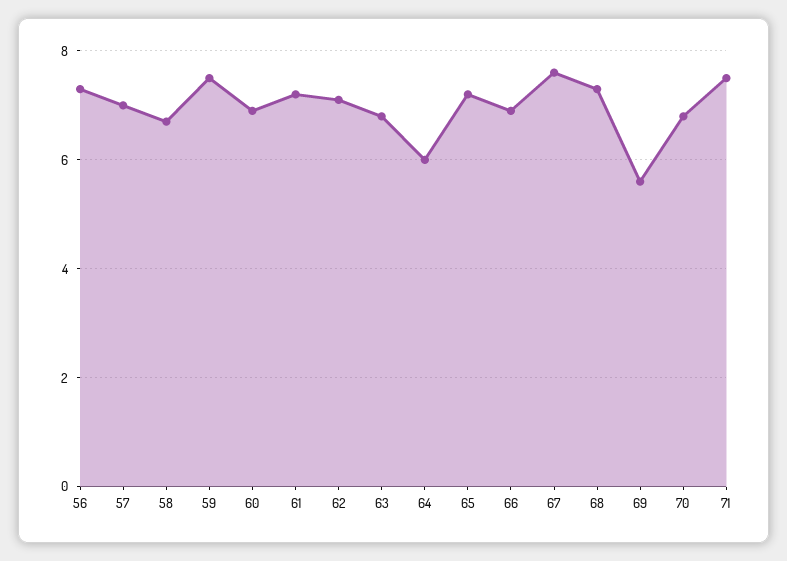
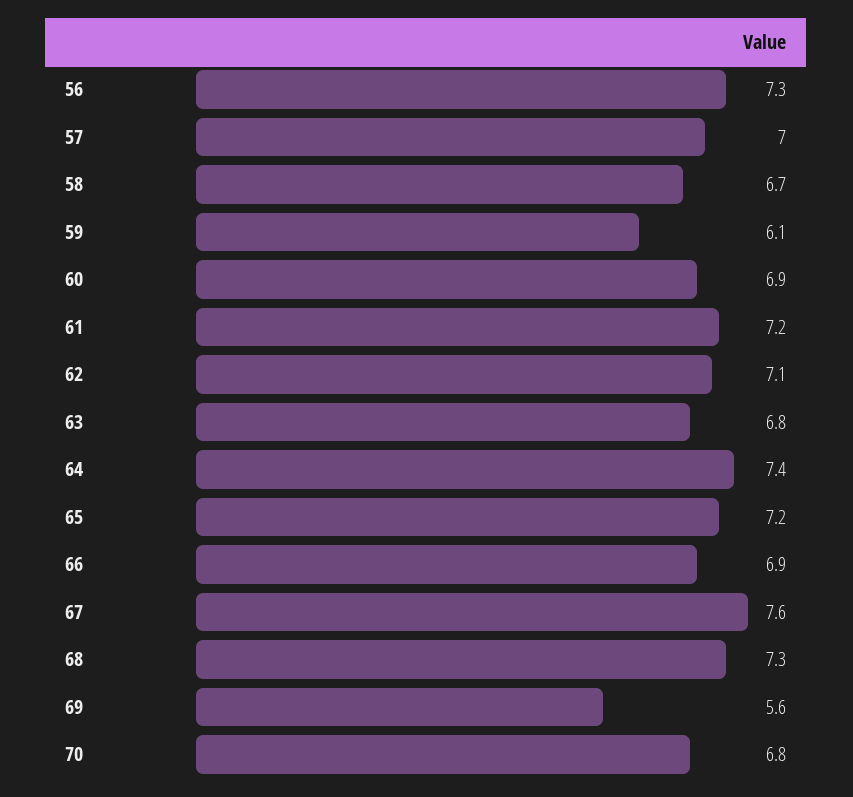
59: 7.5 -> 6.1
64: 6 -> 7.4
71: 7.5 -> none

